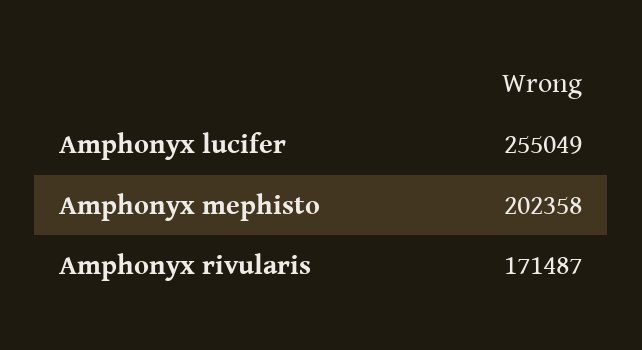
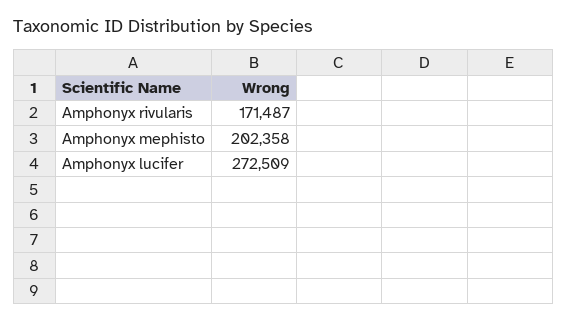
Amphonyx lucifer: 255049 -> 272509

